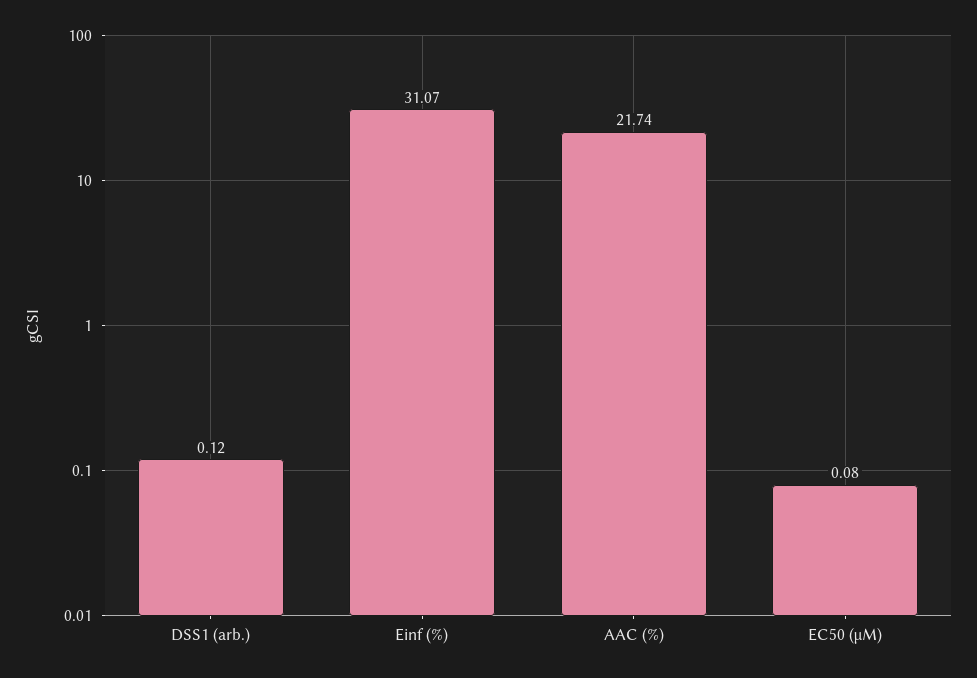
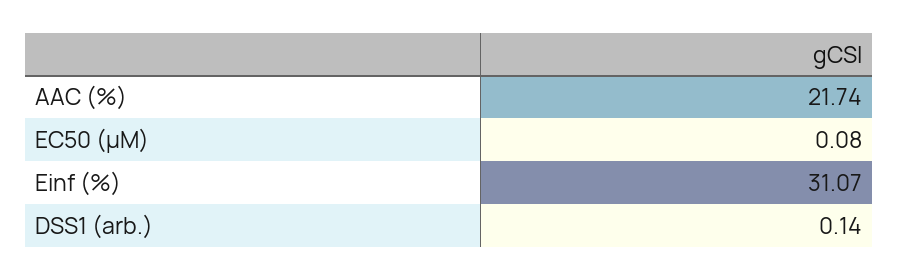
DSS1 (arb.): 0.12 -> 0.14

